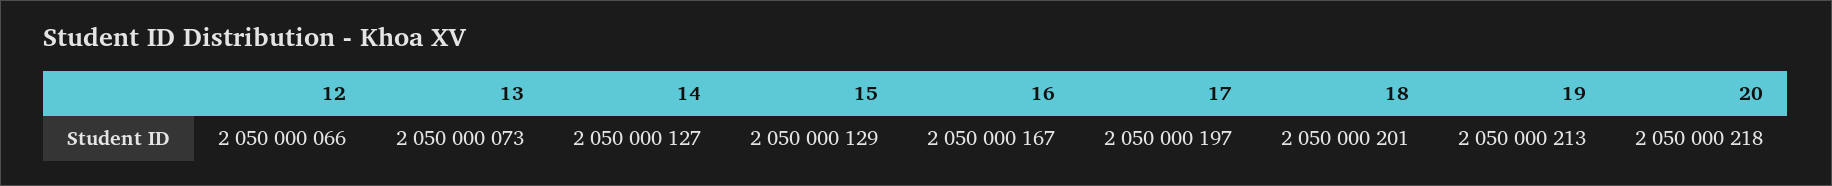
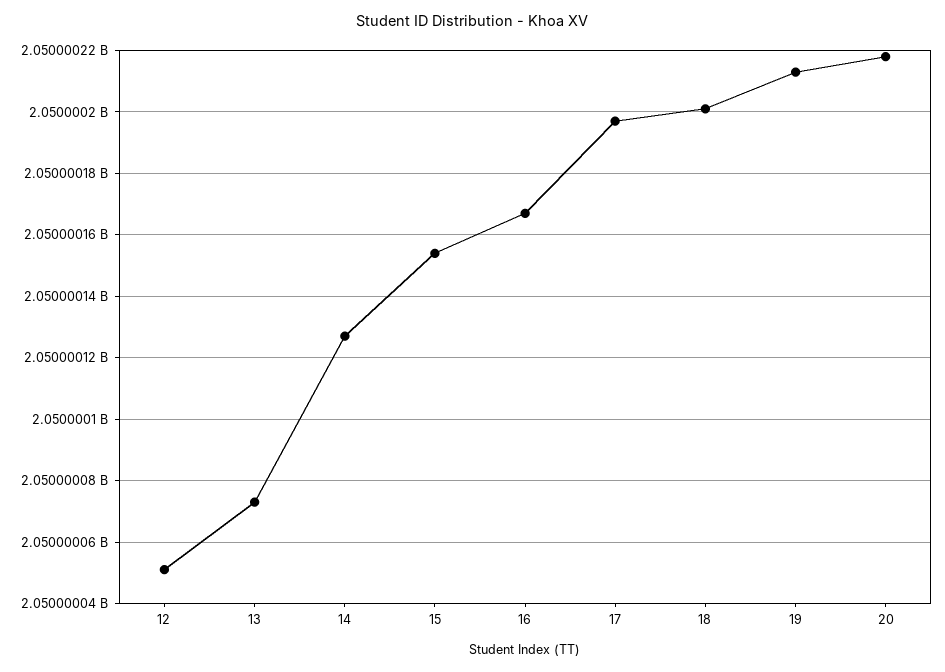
12: 2050000066 -> 2050000050
15: 2050000129 -> 2050000155

